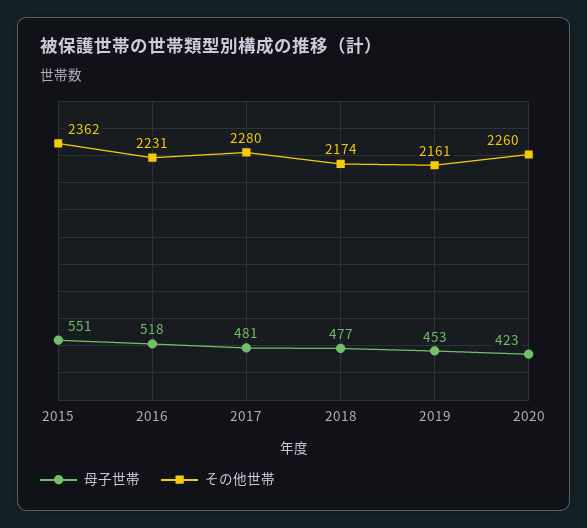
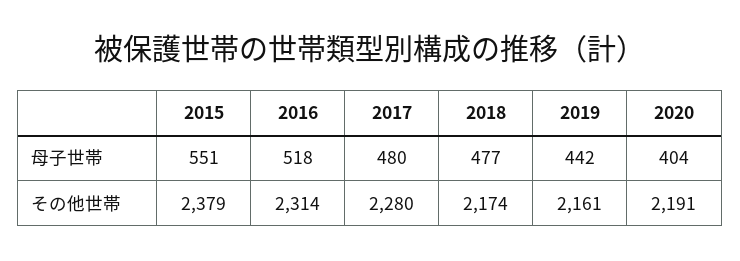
その他世帯, 2015: 2362 -> 2379
その他世帯, 2016: 2231 -> 2314
母子世帯, 2017: 481 -> 480
母子世帯, 2019: 453 -> 442
母子世帯, 2020: 423 -> 404
その他世帯, 2020: 2260 -> 2191

